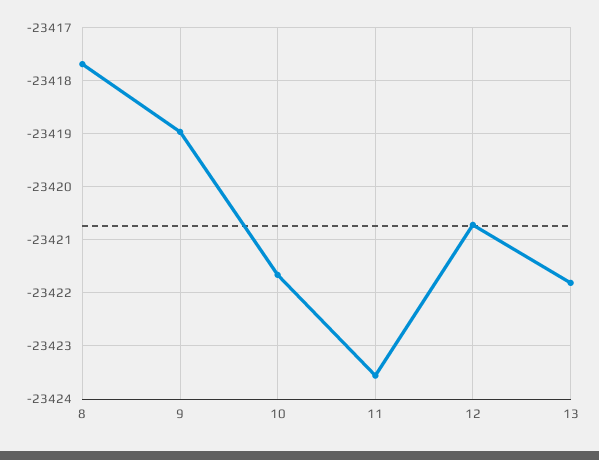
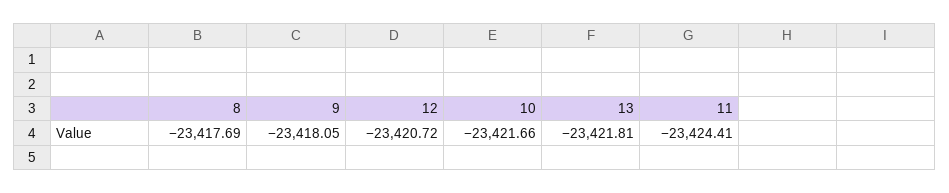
9: -23419 -> -23418.05
11: -23423.6 -> -23424.41

